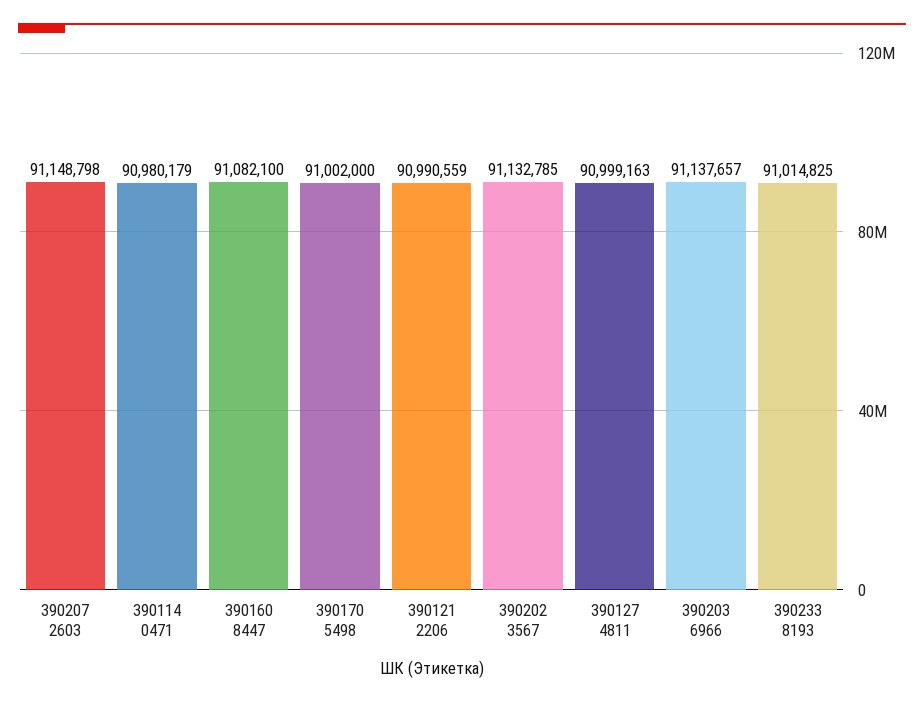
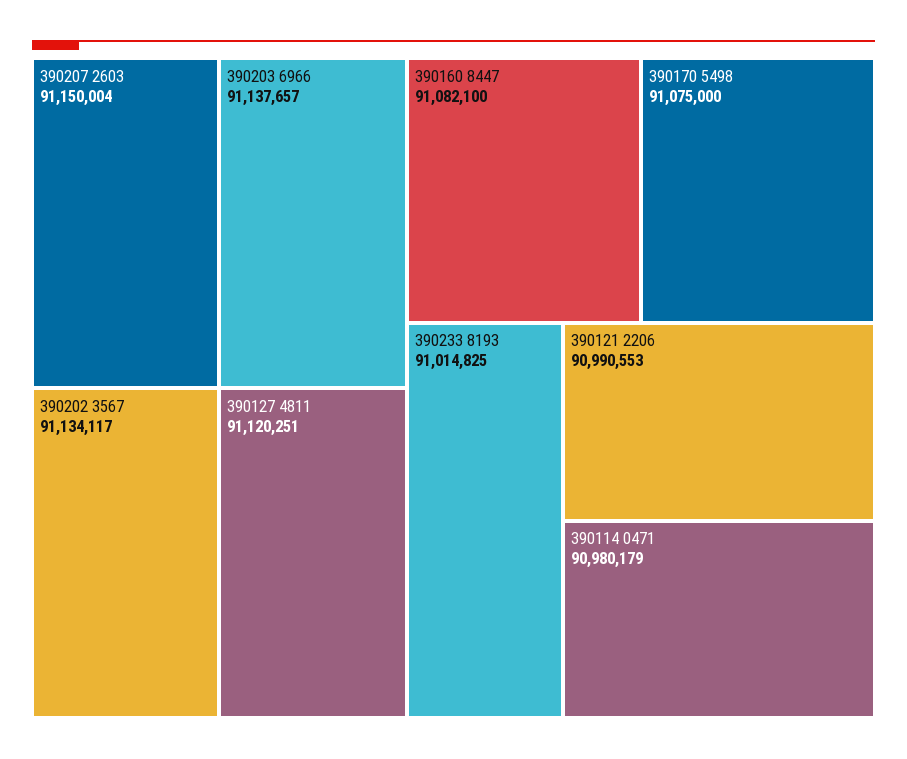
390207 2603: 91148798 -> 91150004
390170 5498: 91002000 -> 91075000
390121 2206: 90990559 -> 90990553
390202 3567: 91132785 -> 91134117
390127 4811: 90999163 -> 91120251

